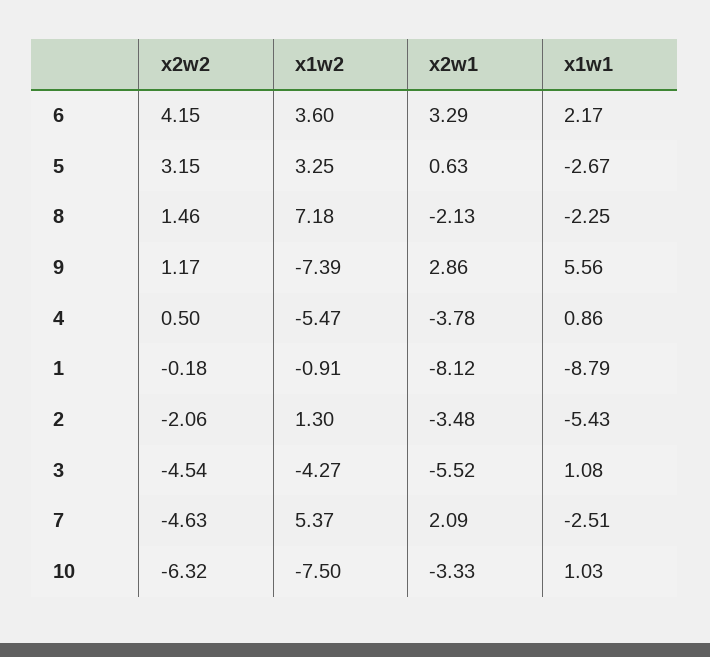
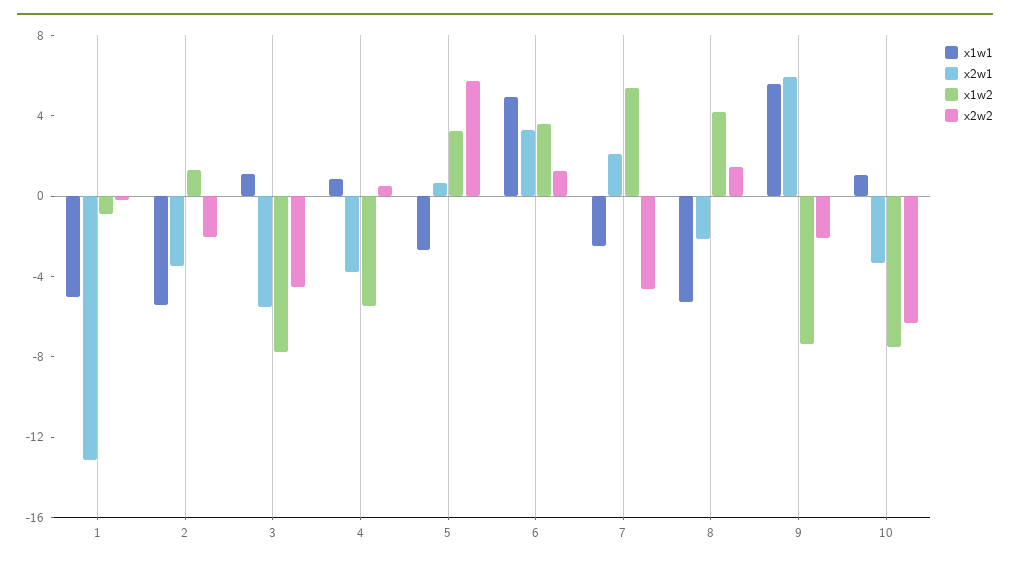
x2w2, 6: 4.15 -> 1
x1w1, 6: 2.17 -> 5
x2w2, 5: 3.15 -> 6
x1w2, 8: 7.18 -> 4
x1w1, 8: -2.25 -> -5
x2w2, 9: 1.17 -> -2
x2w1, 9: 2.86 -> 6
x2w1, 1: -8.12 -> -13
x1w1, 1: -8.79 -> -5
x1w2, 3: -4.27 -> -8

